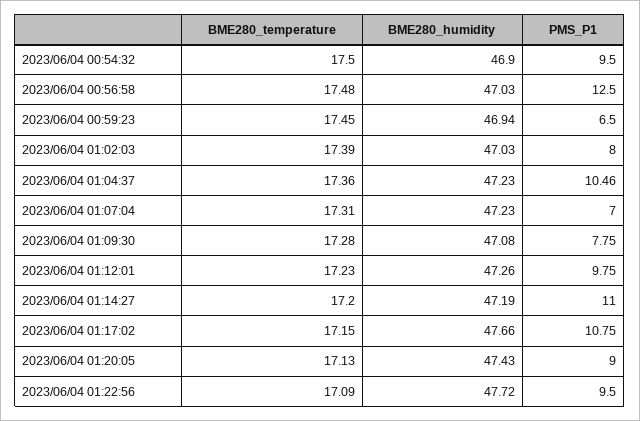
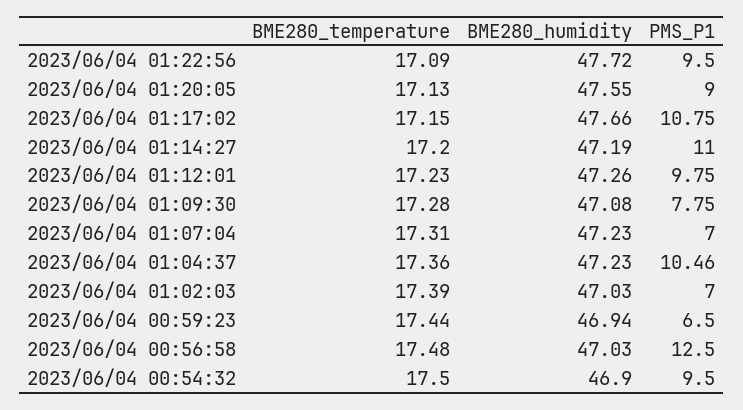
BME280_temperature, 2023/06/04 00:59:23: 17.45 -> 17.44
PMS_P1, 2023/06/04 01:02:03: 8 -> 7
BME280_humidity, 2023/06/04 01:20:05: 47.43 -> 47.55

